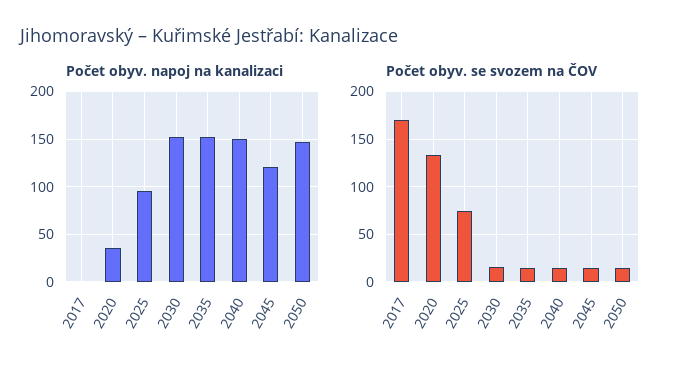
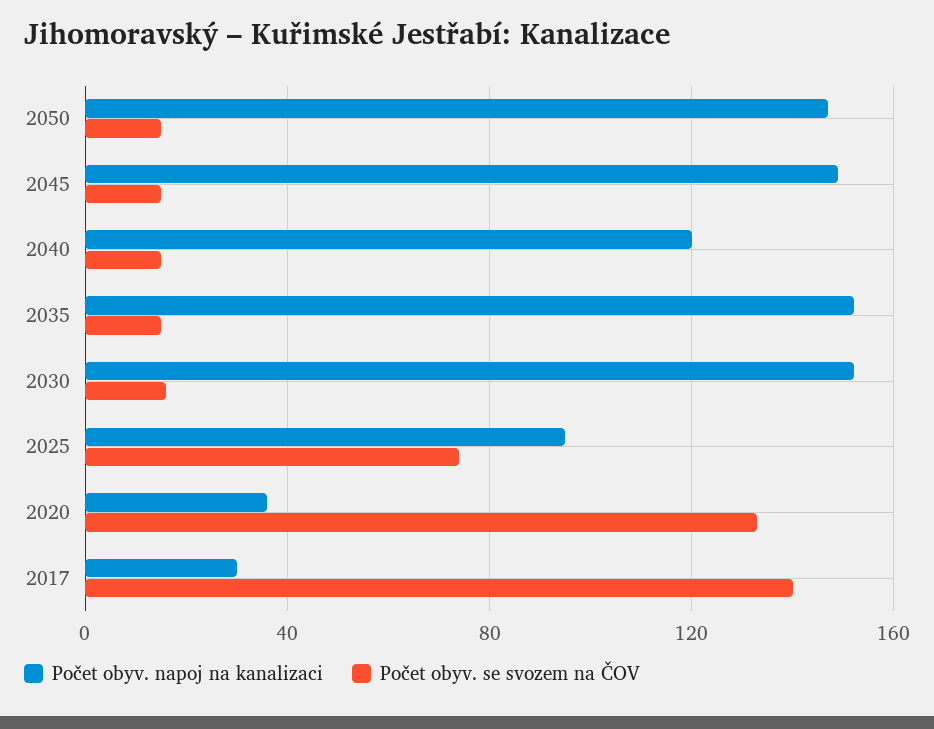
Počet obyv. napoj na kanalizaci, 2017: 0 -> 30
Počet obyv. napoj na kanalizaci, 2040: 150 -> 120
Počet obyv. napoj na kanalizaci, 2045: 120 -> 150
Počet obyv. se svozem na ČOV, 2017: 170 -> 140

